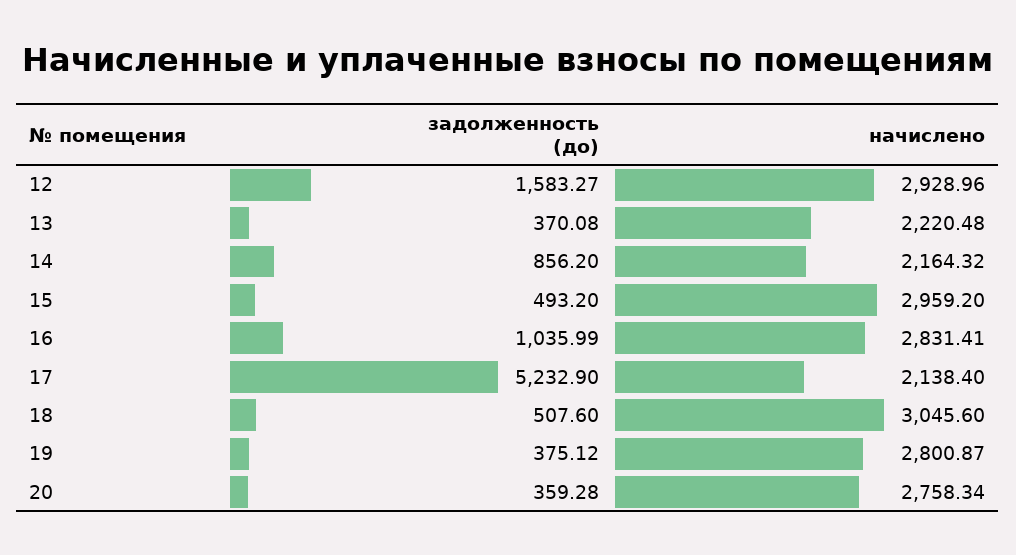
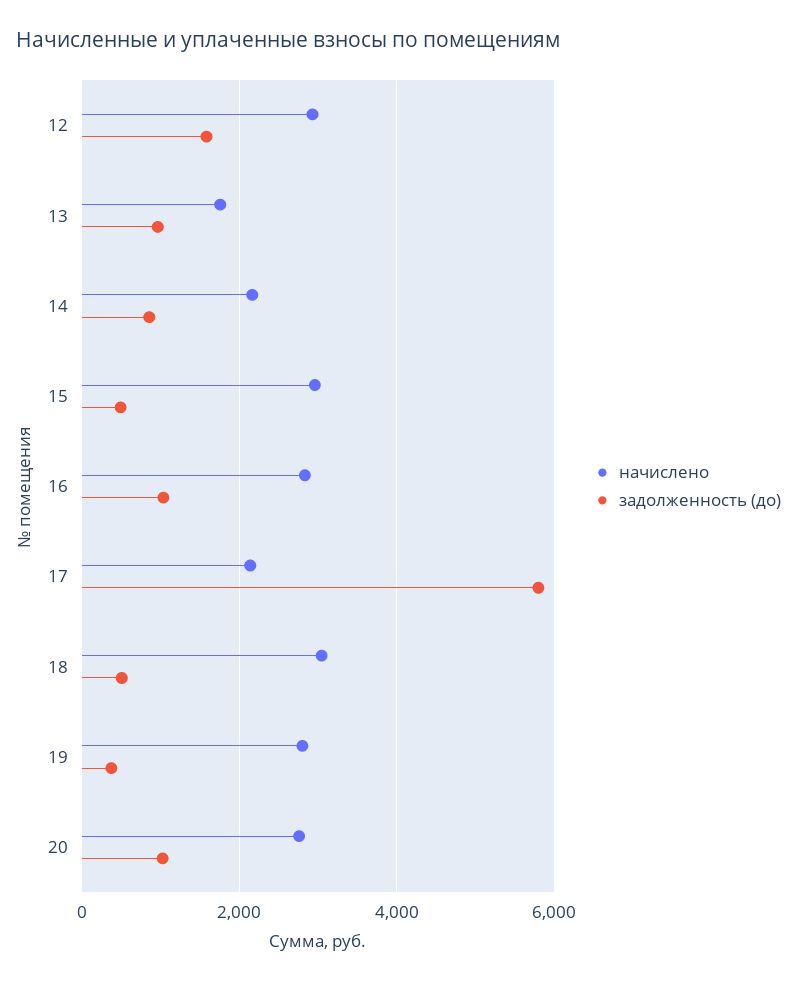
задолженность (до), 13: 370.08 -> 1000
начислено, 13: 2220.48 -> 1800
задолженность (до), 17: 5232.9 -> 5800
задолженность (до), 20: 359.28 -> 1000

